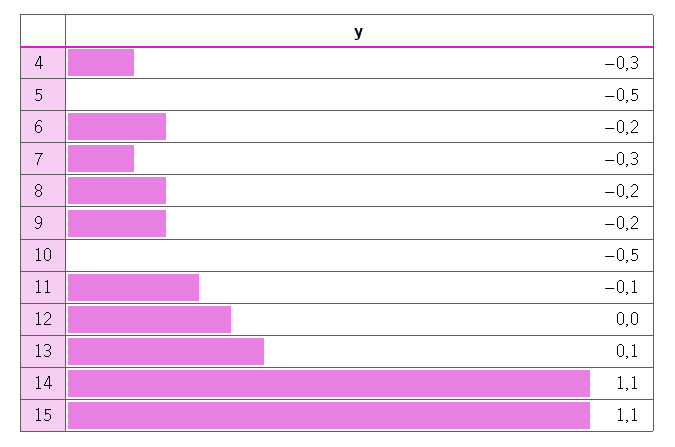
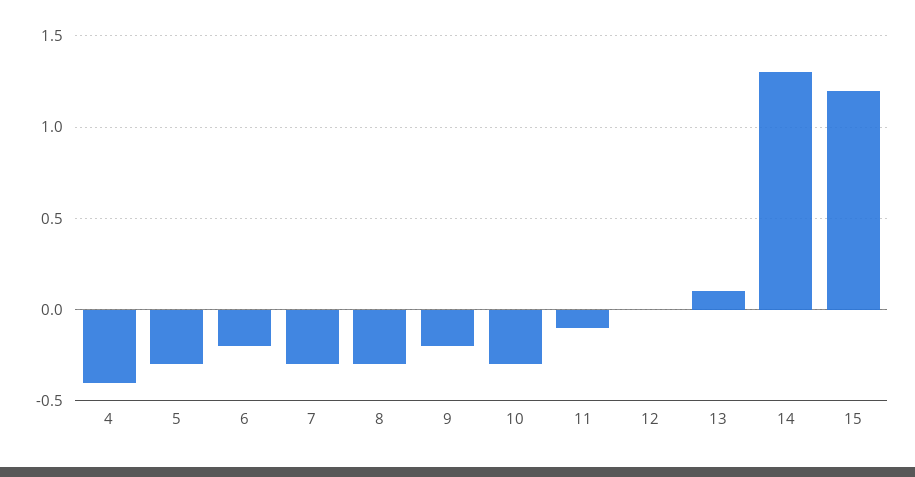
4: -0.3 -> -0.4
5: -0.5 -> -0.3
8: -0.2 -> -0.3
10: -0.5 -> -0.3
14: 1.1 -> 1.3
15: 1.1 -> 1.2

